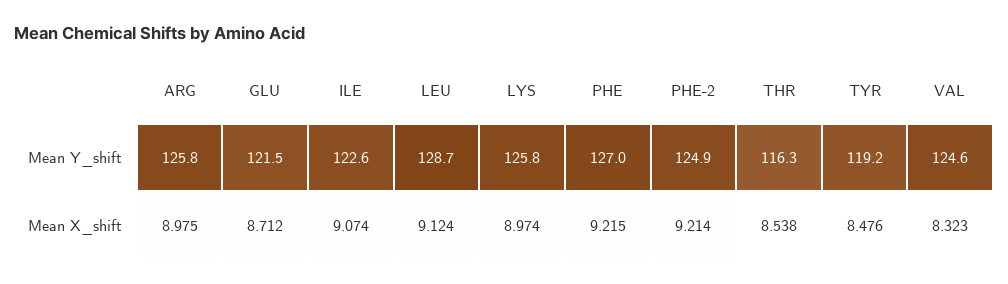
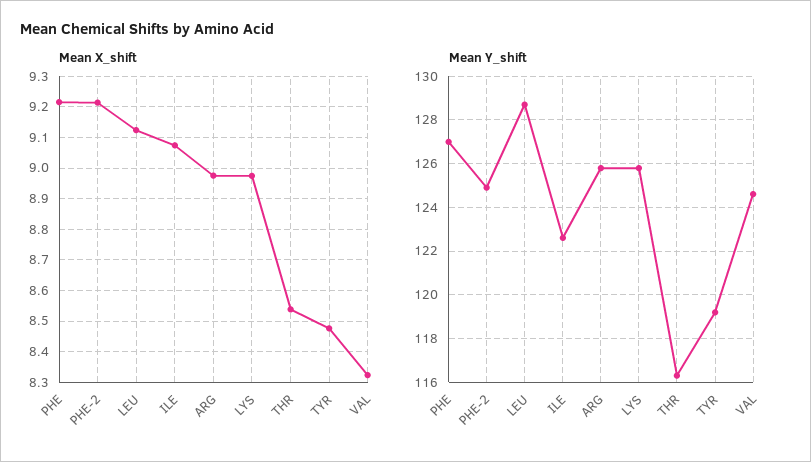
Mean Y_shift, GLU: 121.5 -> none
Mean X_shift, GLU: 8.712 -> none

